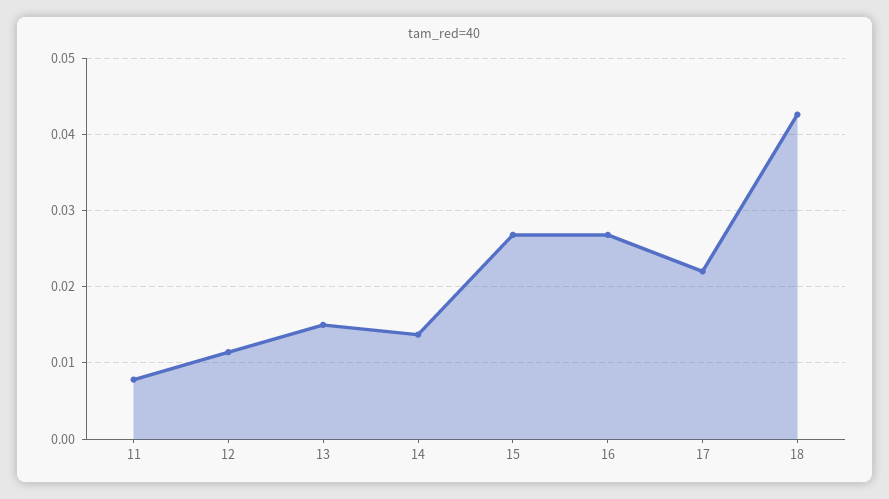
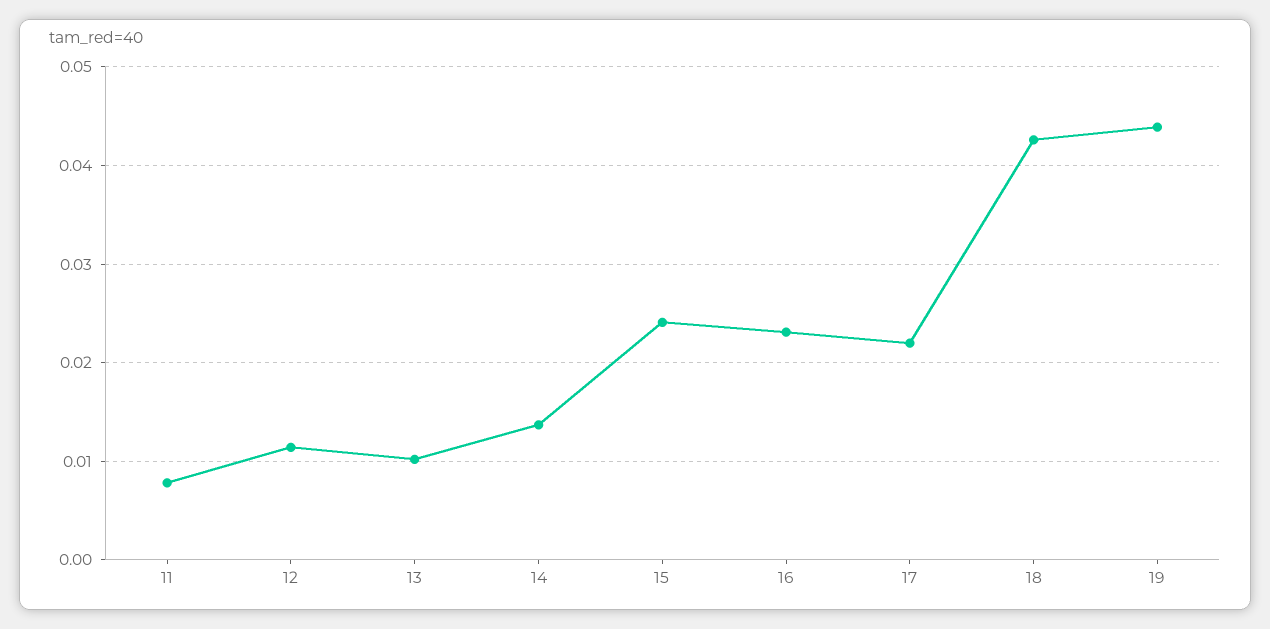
13: 0.015 -> 0.01
15: 0.027 -> 0.024
16: 0.027 -> 0.023
19: none -> 0.044

